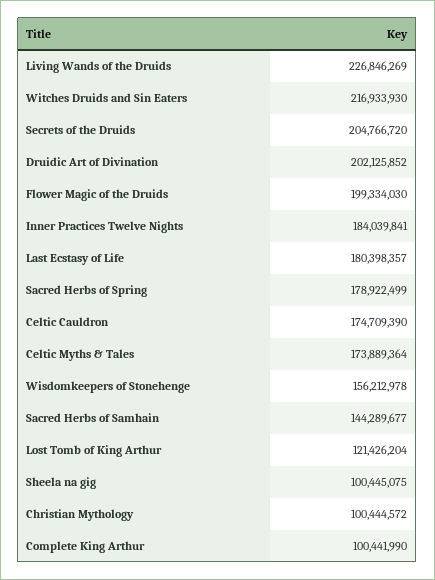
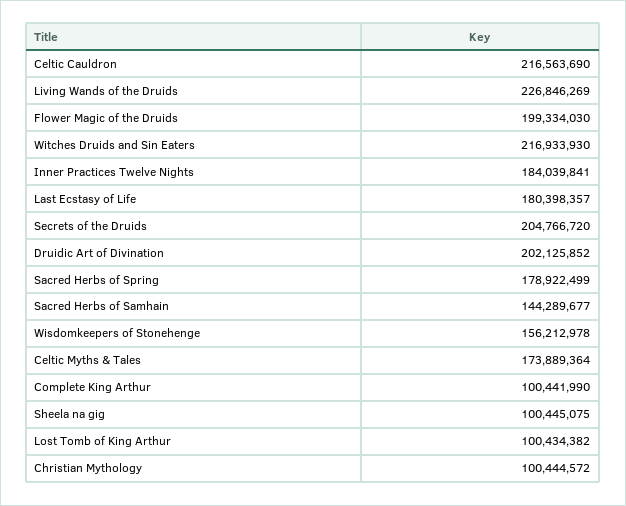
Celtic Cauldron: 174709390 -> 216563690
Lost Tomb of King Arthur: 121426204 -> 100434382

